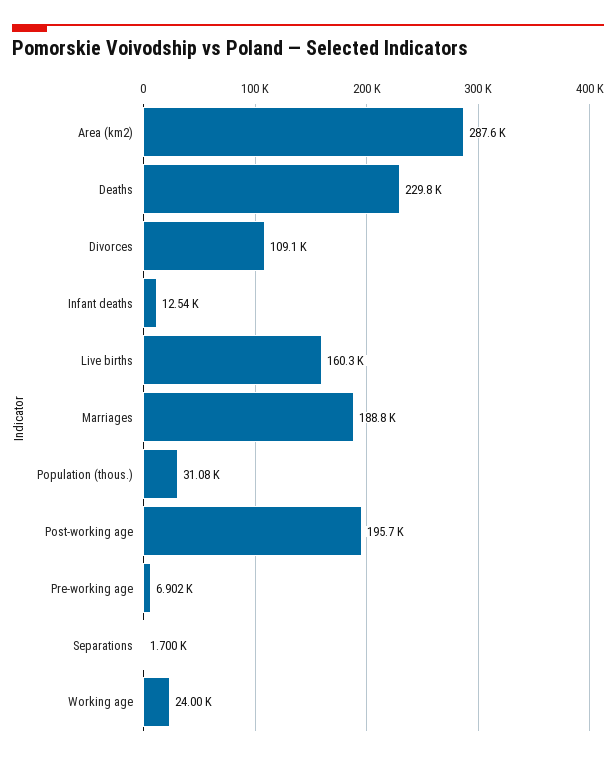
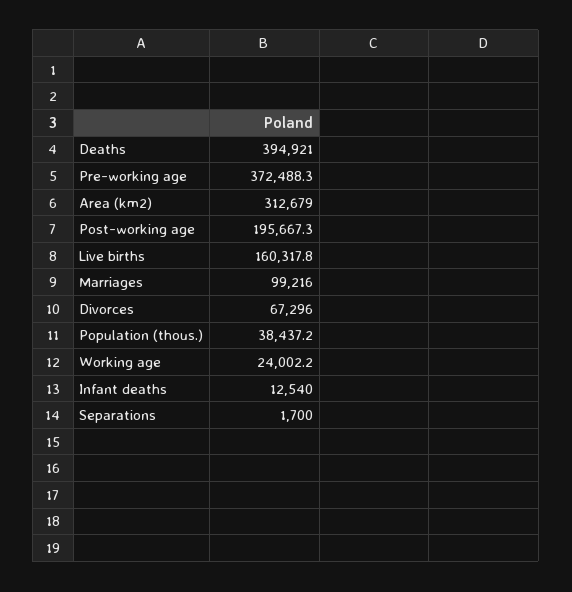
Area (km2): 287600 -> 312679
Deaths: 229800 -> 394921
Divorces: 109100 -> 67296
Marriages: 188800 -> 99216
Population (thous.): 31080 -> 38437.2
Pre-working age: 6902 -> 372488.3

